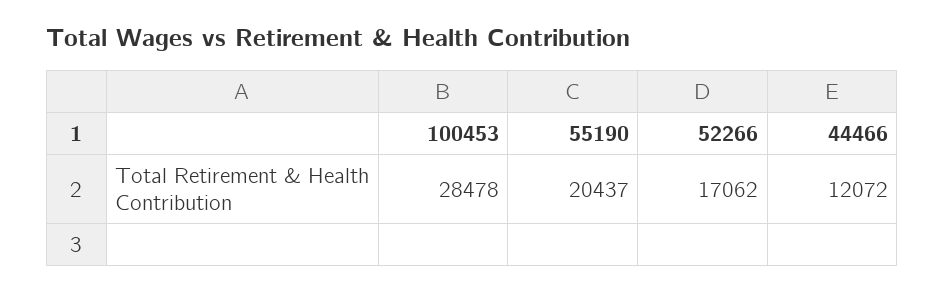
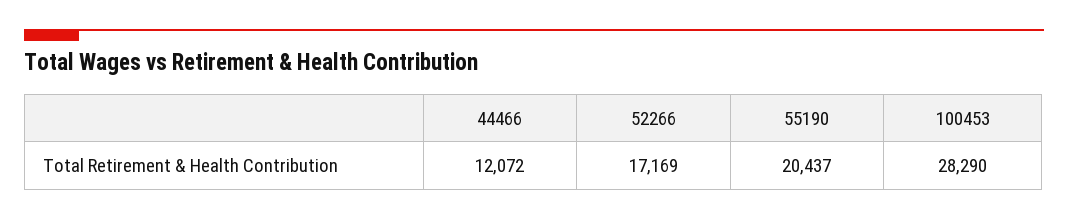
100453: 28478 -> 28290
52266: 17062 -> 17169

